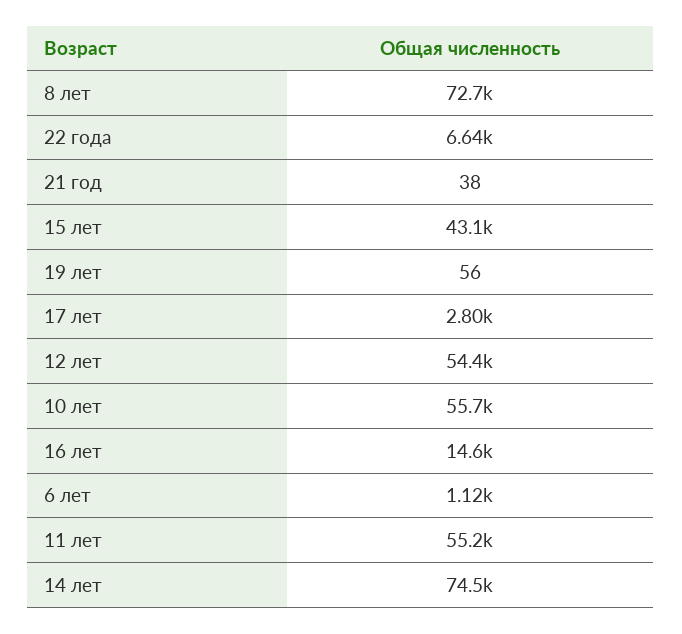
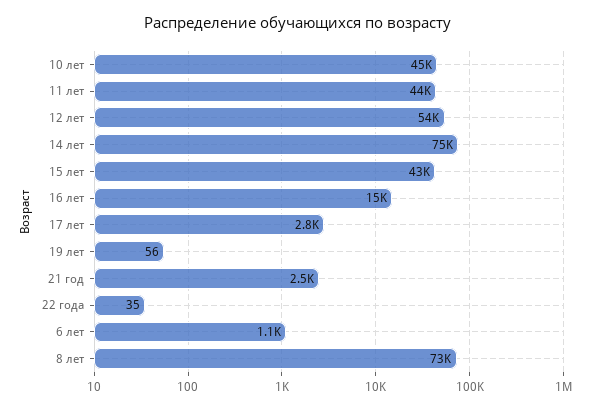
22 года: 6640 -> 35
21 год: 38 -> 2500
10 лет: 55700 -> 45000
11 лет: 55200 -> 44000

